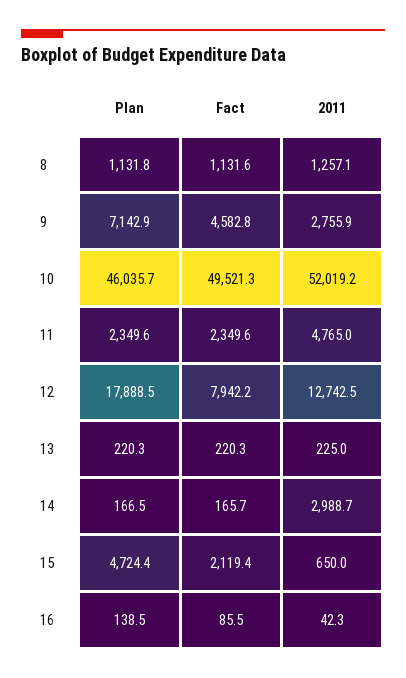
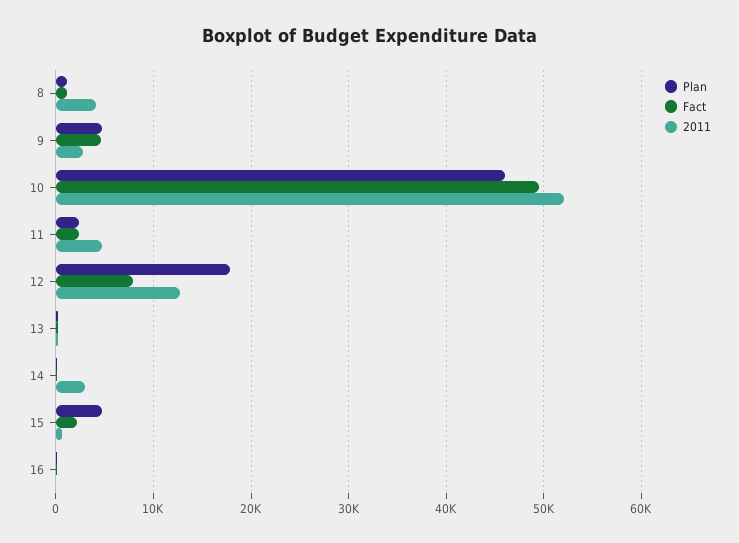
2011, 8: 1257.1 -> 4000
Plan, 9: 7142.9 -> 5000

